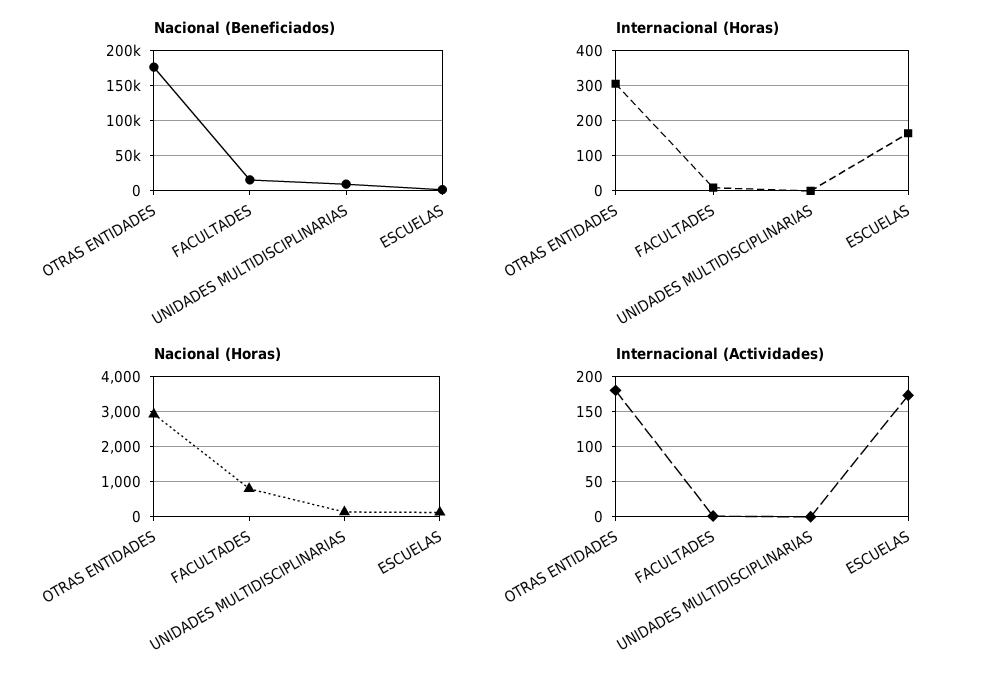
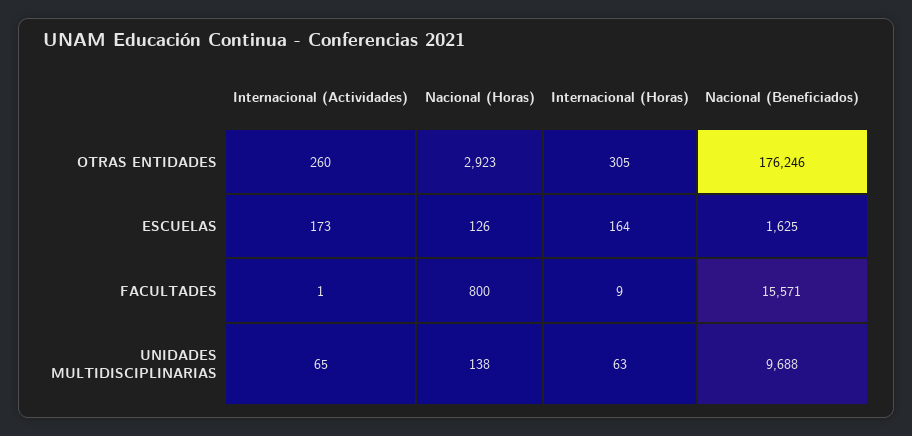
Internacional (Horas), UNIDADES MULTIDISCIPLINARIAS: 0 -> 63
Internacional (Actividades), OTRAS ENTIDADES: 180 -> 260
Internacional (Actividades), UNIDADES MULTIDISCIPLINARIAS: 0 -> 65

